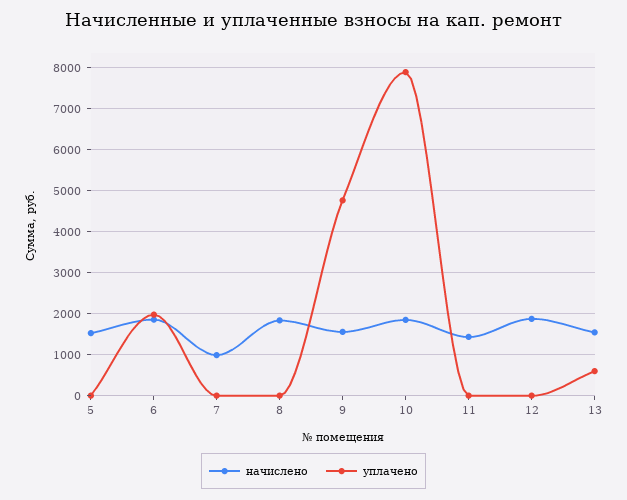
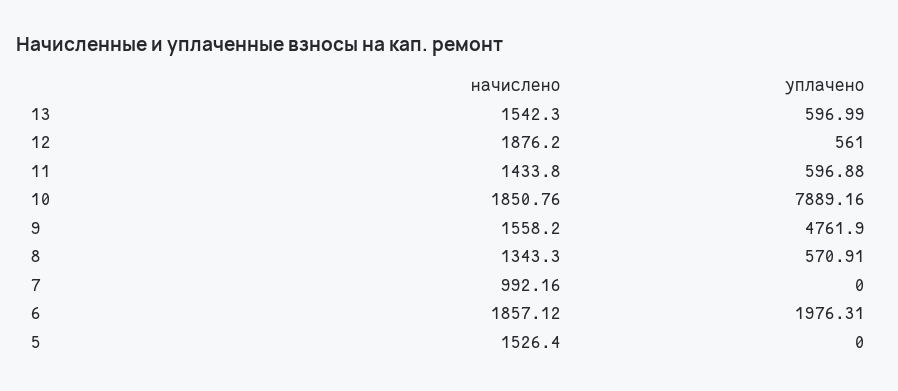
начислено, 8: 1800 -> 1343.3
уплачено, 8: 0 -> 570.91
уплачено, 11: 0 -> 596.88
уплачено, 12: 0 -> 561

